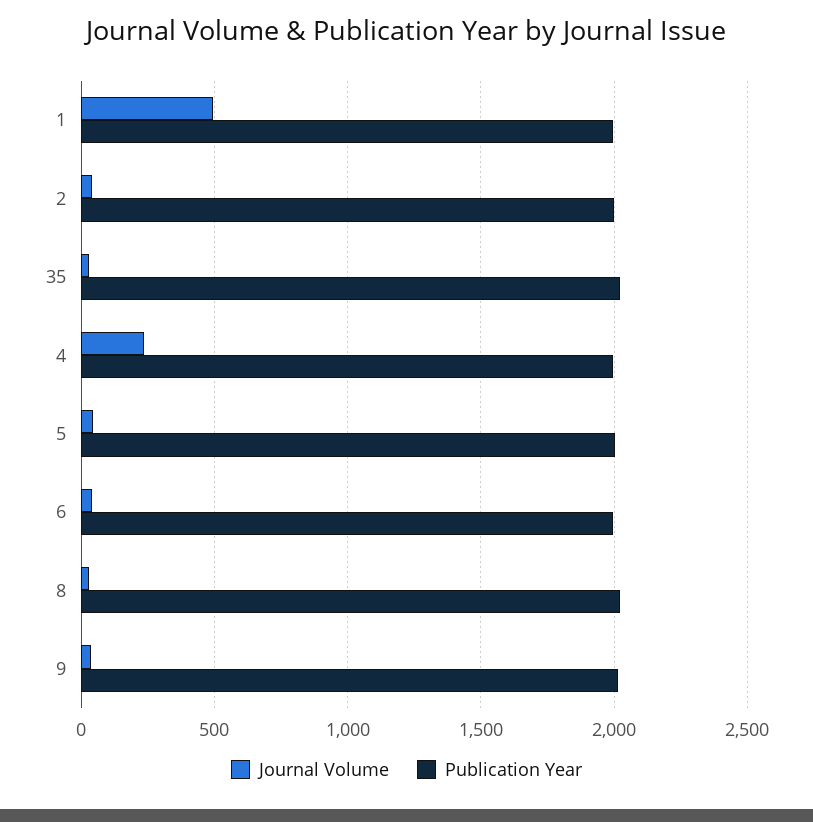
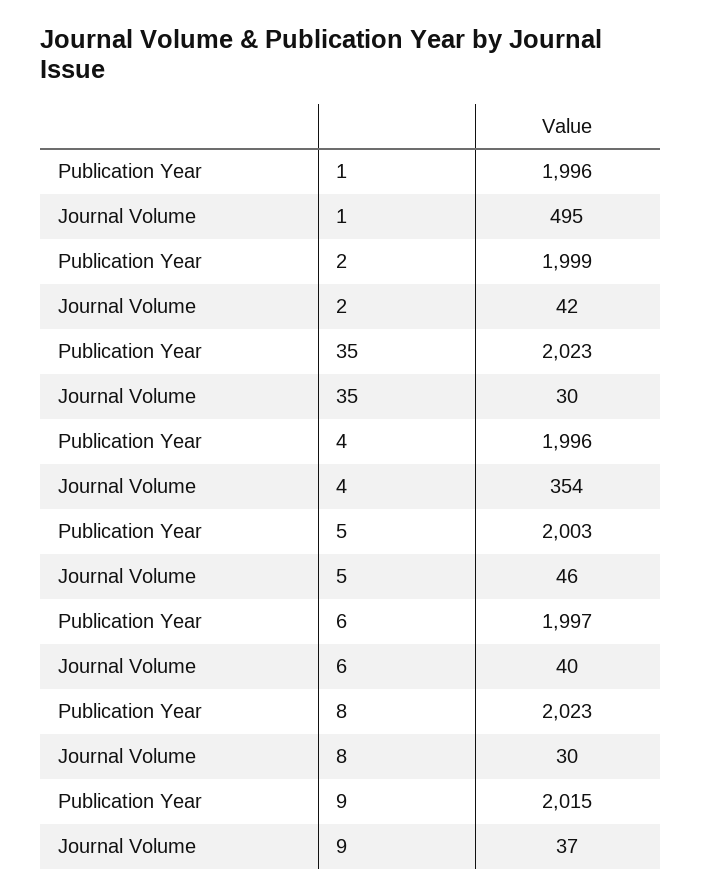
Journal Volume, 4: 250 -> 354

